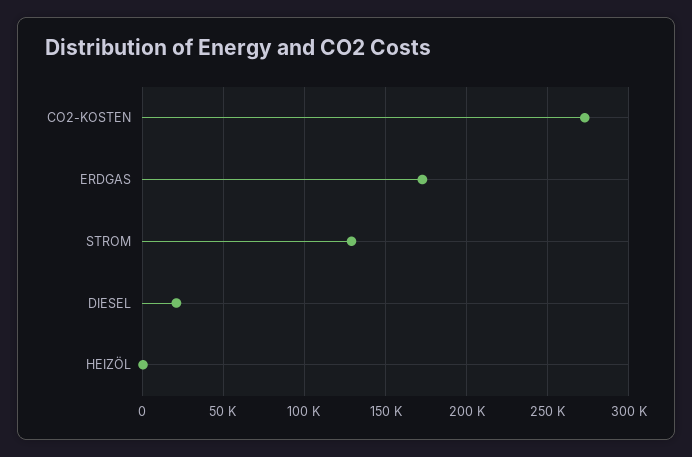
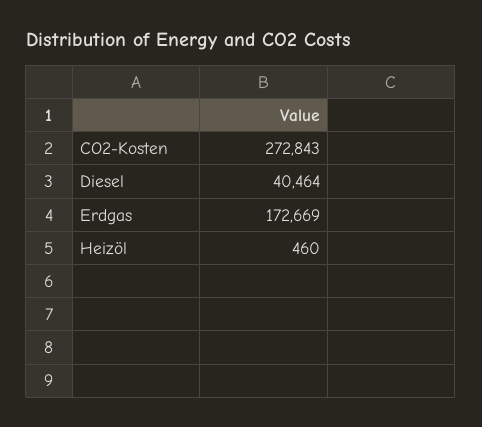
STROM: 130000 -> none
DIESEL: 20000 -> 40464

